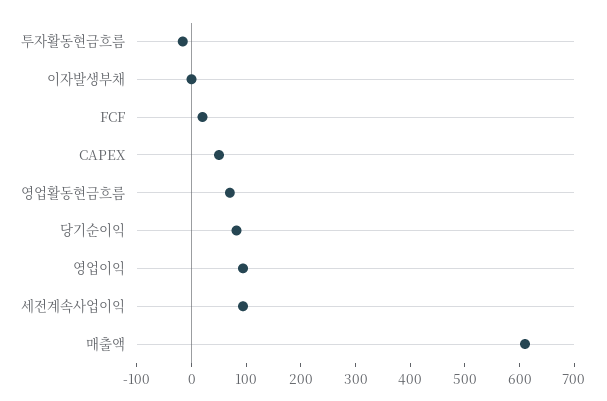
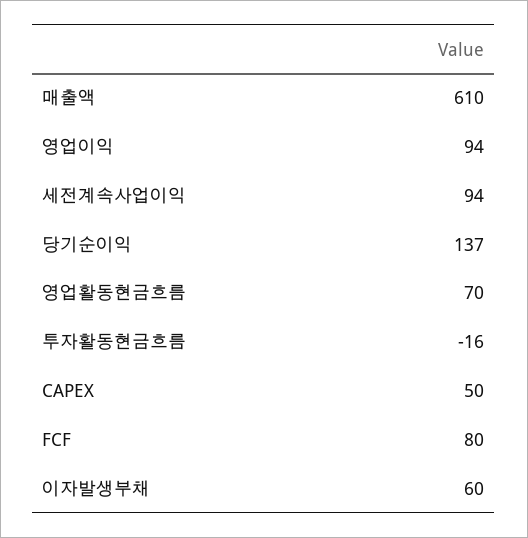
이자발생부채: 0 -> 60
FCF: 20 -> 80
당기순이익: 80 -> 137

